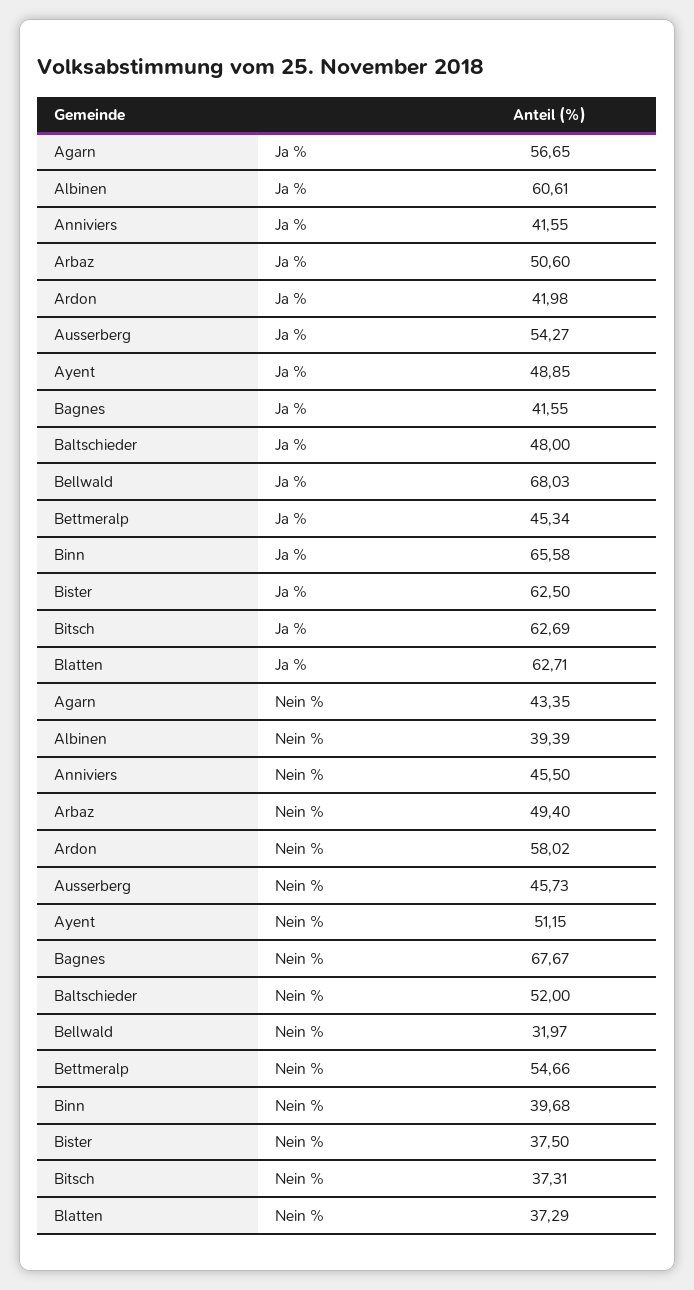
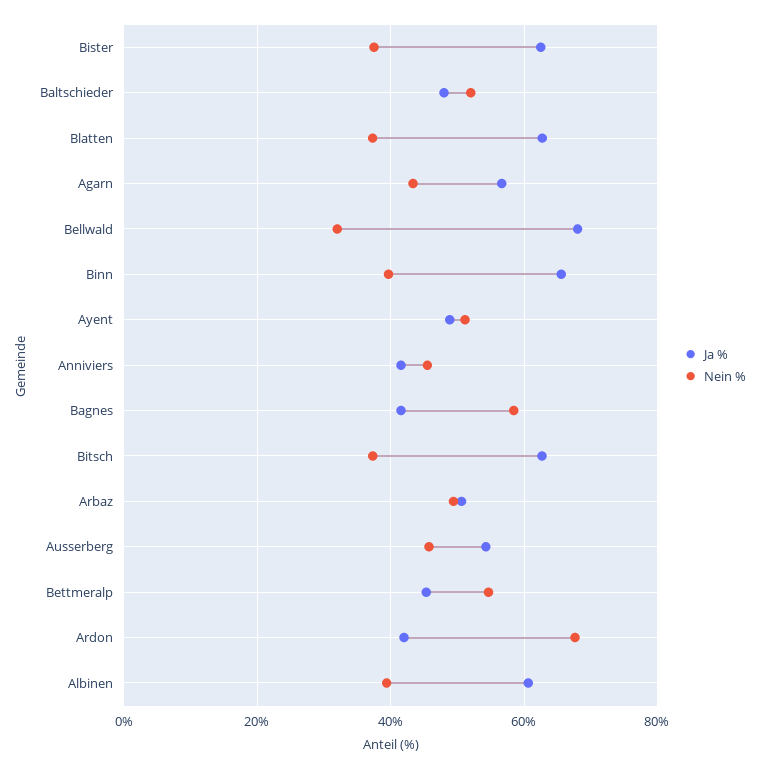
Nein %, Ardon: 58.02 -> 68
Nein %, Bagnes: 67.67 -> 58

